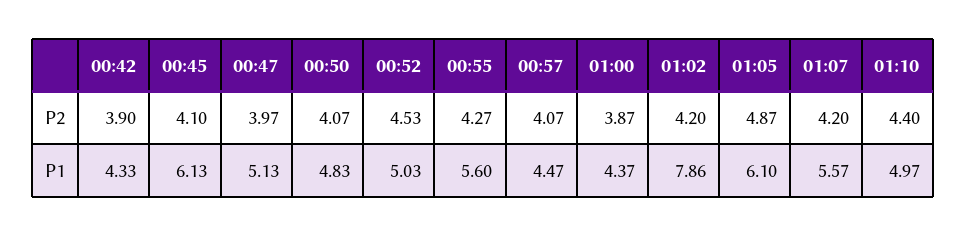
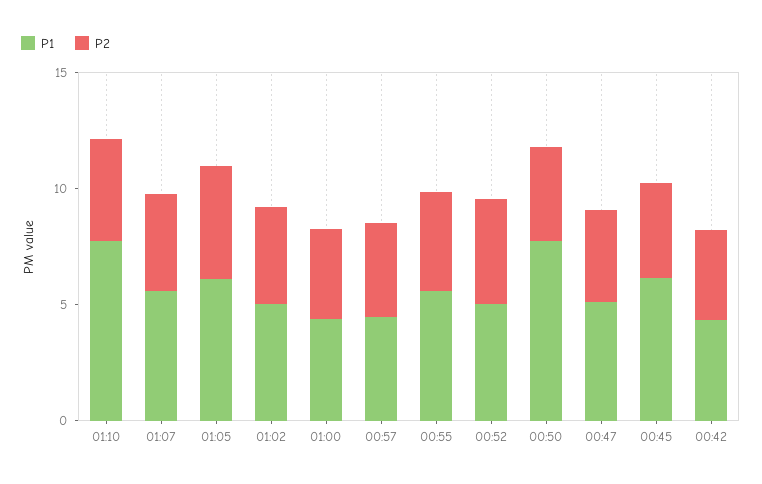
P1, 00:50: 4.83 -> 8
P1, 01:02: 7.86 -> 5
P1, 01:10: 4.97 -> 8

